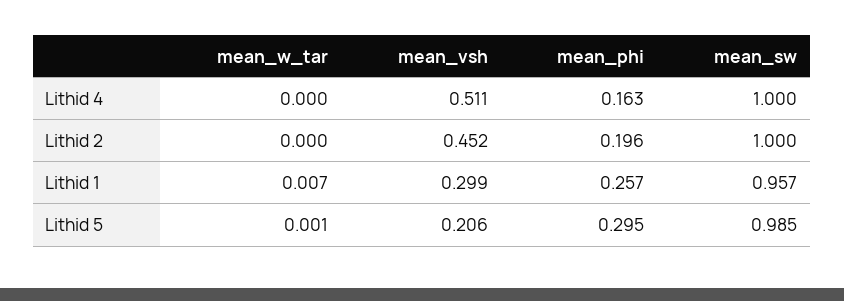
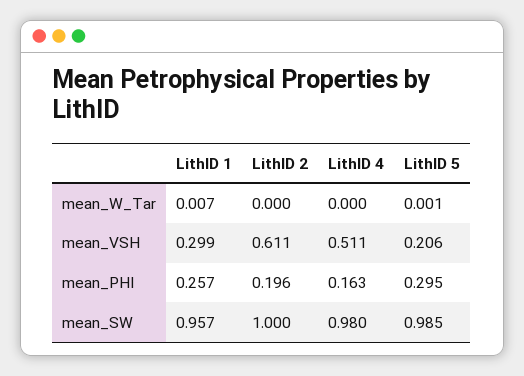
mean_sw, Lithid 4: 1 -> 0.98
mean_vsh, Lithid 2: 0.452 -> 0.611

